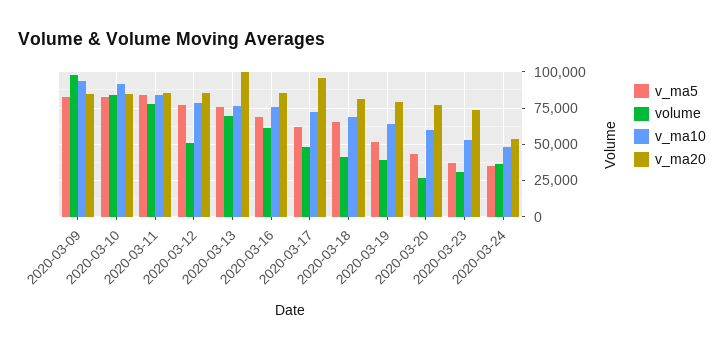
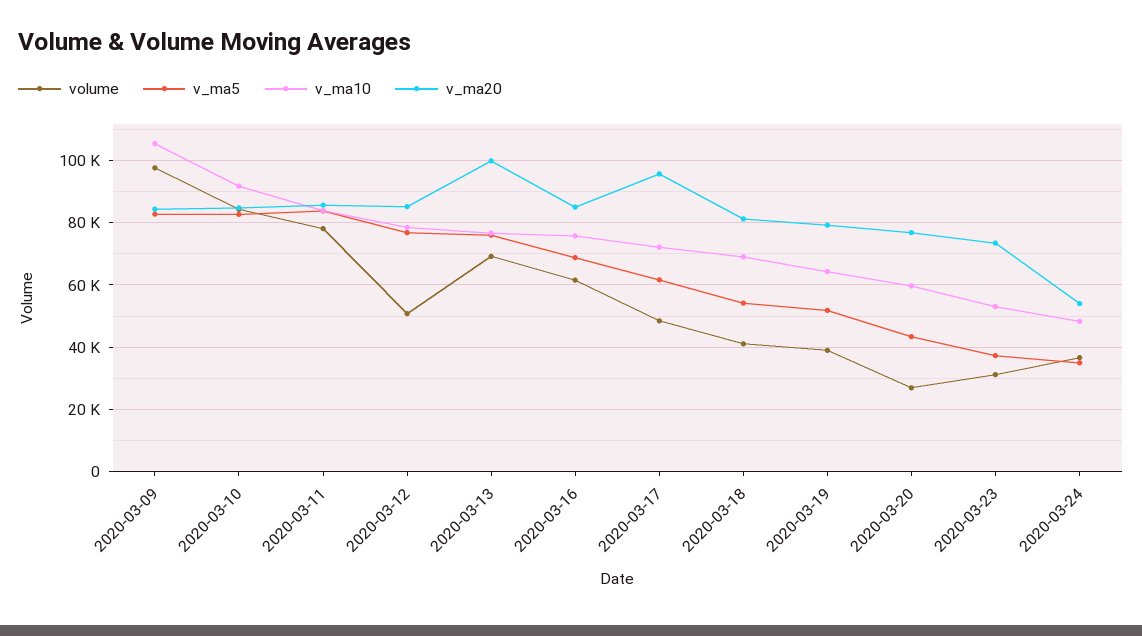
v_ma10, 2020-03-09: 95000 -> 106000
v_ma5, 2020-03-18: 65000 -> 54000

